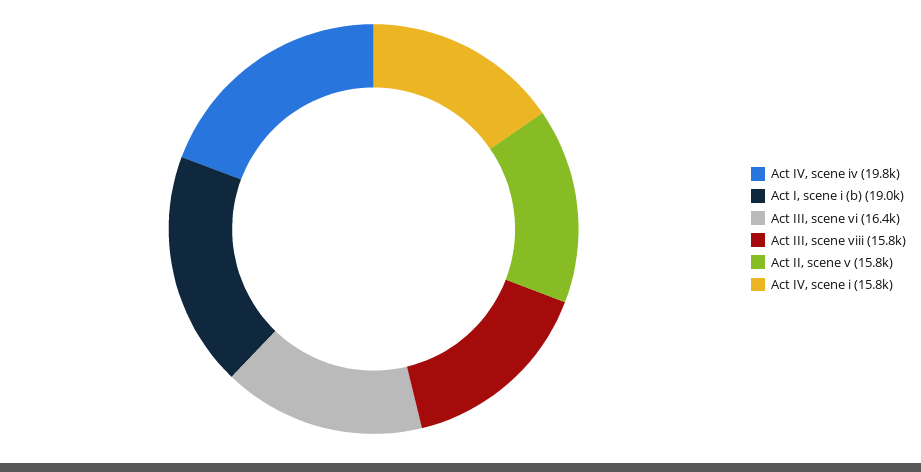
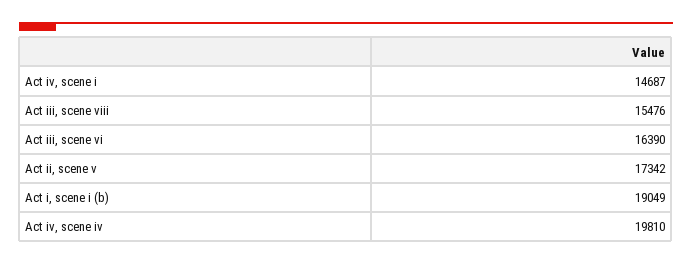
Act III, scene viii: 15800 -> 15476
Act II, scene v: 15800 -> 17342
Act IV, scene i: 15800 -> 14687

